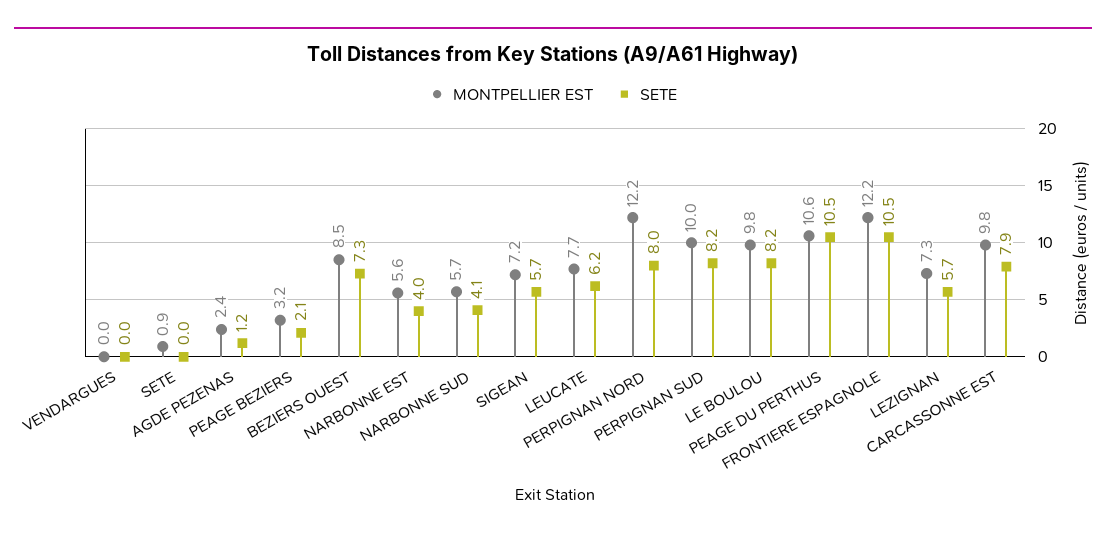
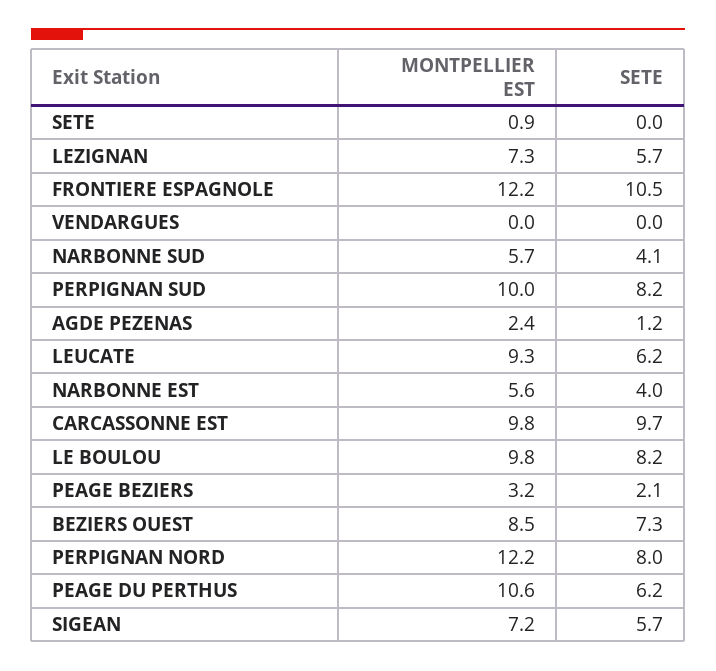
MONTPELLIER EST, LEUCATE: 7.7 -> 9.3
SETE, PEAGE DU PERTHUS: 10.5 -> 6.2
SETE, CARCASSONNE EST: 7.9 -> 9.7

